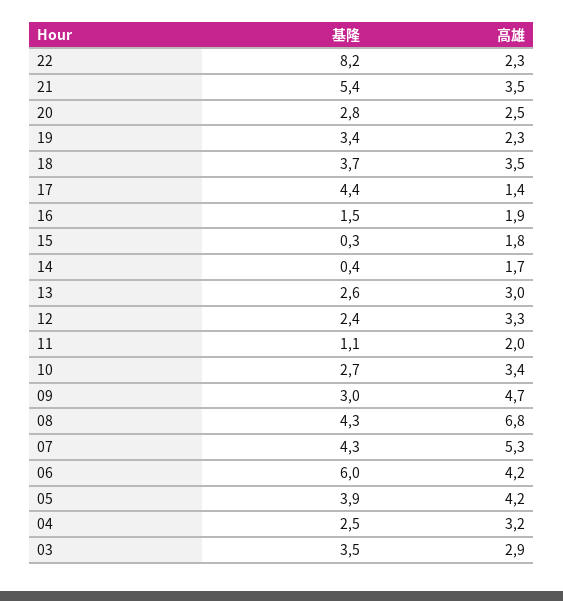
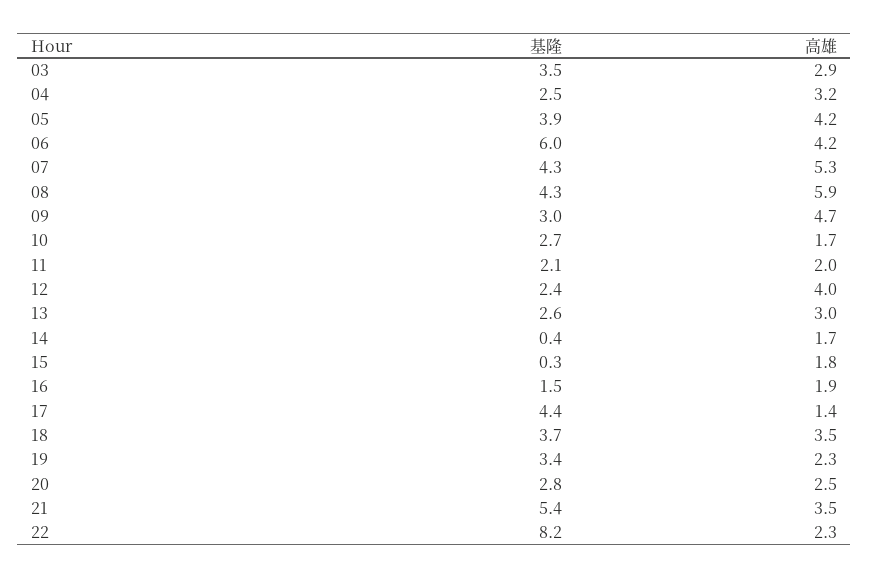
高雄, 12: 3.3 -> 4
基隆, 11: 1.1 -> 2.1
高雄, 10: 3.4 -> 1.7
高雄, 08: 6.8 -> 5.9

